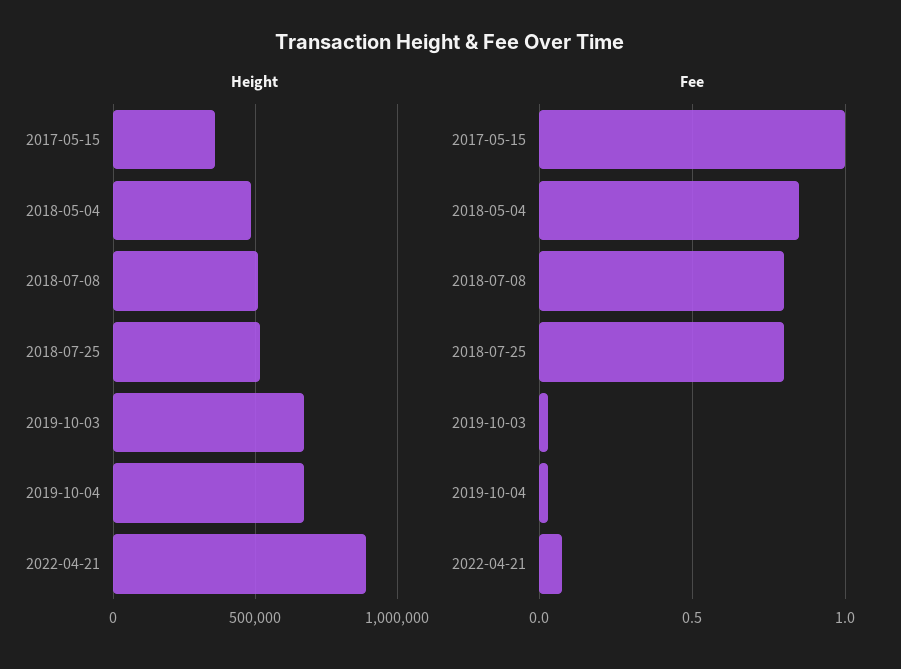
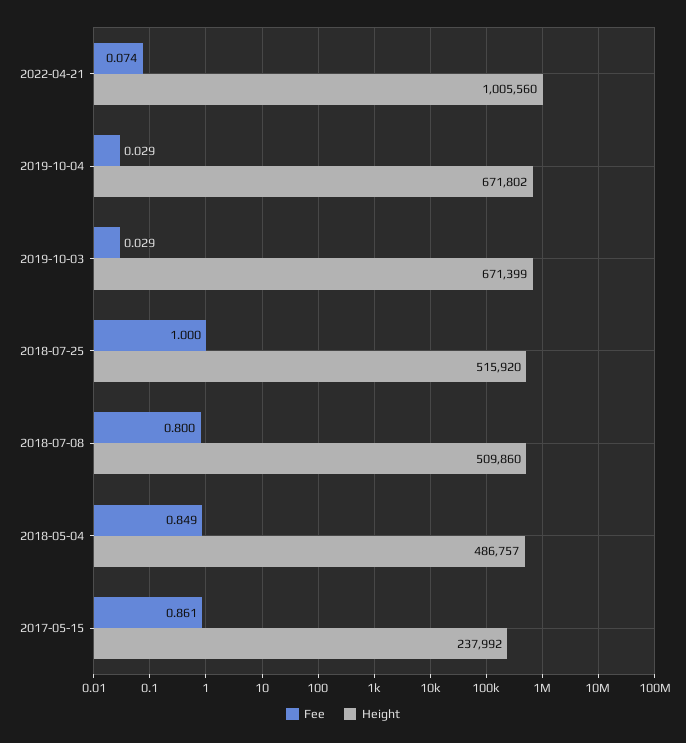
Height, 2017-05-15: 350000 -> 237992
Height, 2022-04-21: 900000 -> 1005560
Fee, 2017-05-15: 1 -> 0.861
Fee, 2018-07-25: 0.8 -> 1

